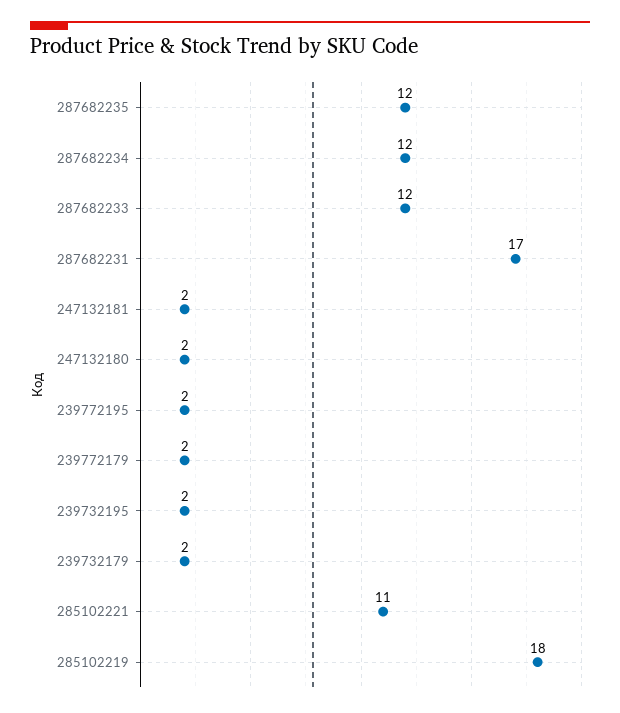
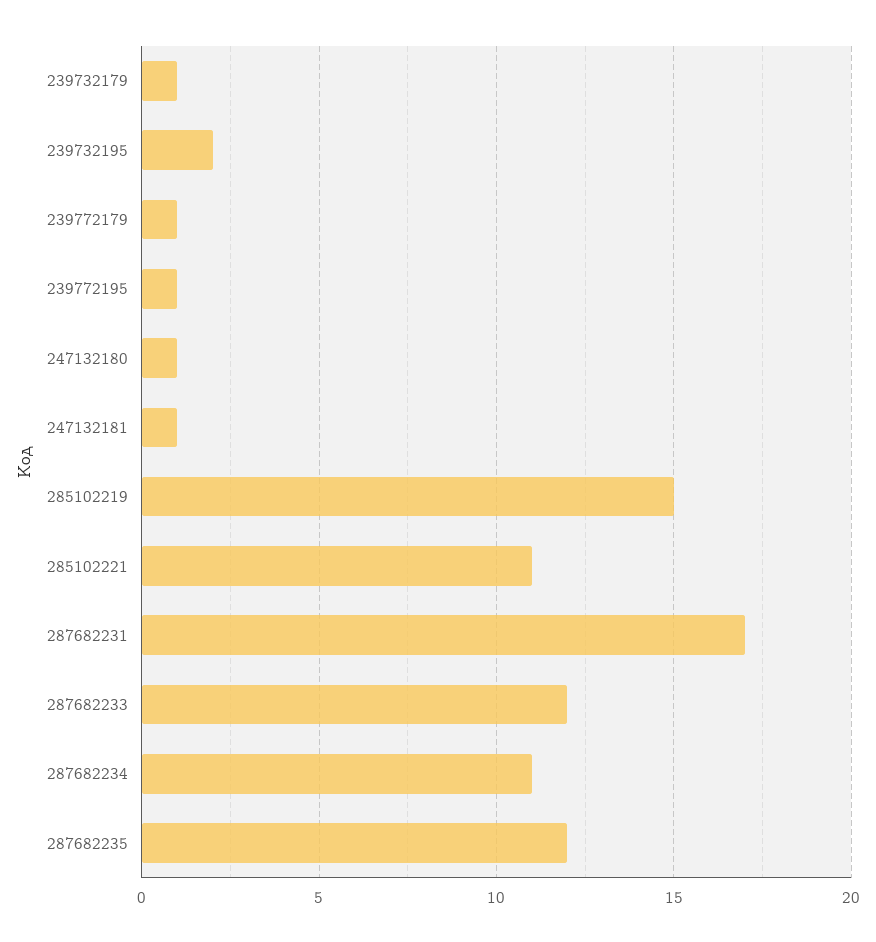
287682234: 12 -> 11
247132181: 2 -> 1
247132180: 2 -> 1
239772195: 2 -> 1
239772179: 2 -> 1
239732179: 2 -> 1
285102219: 18 -> 15

